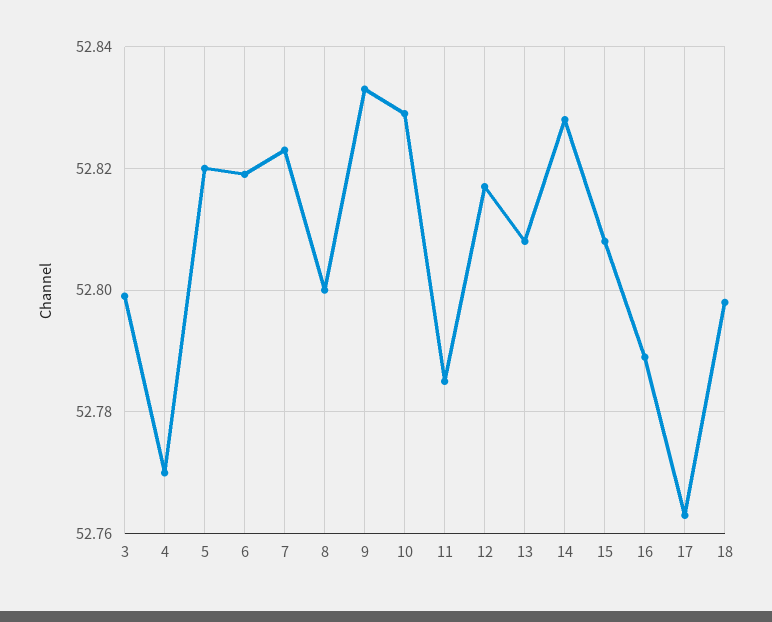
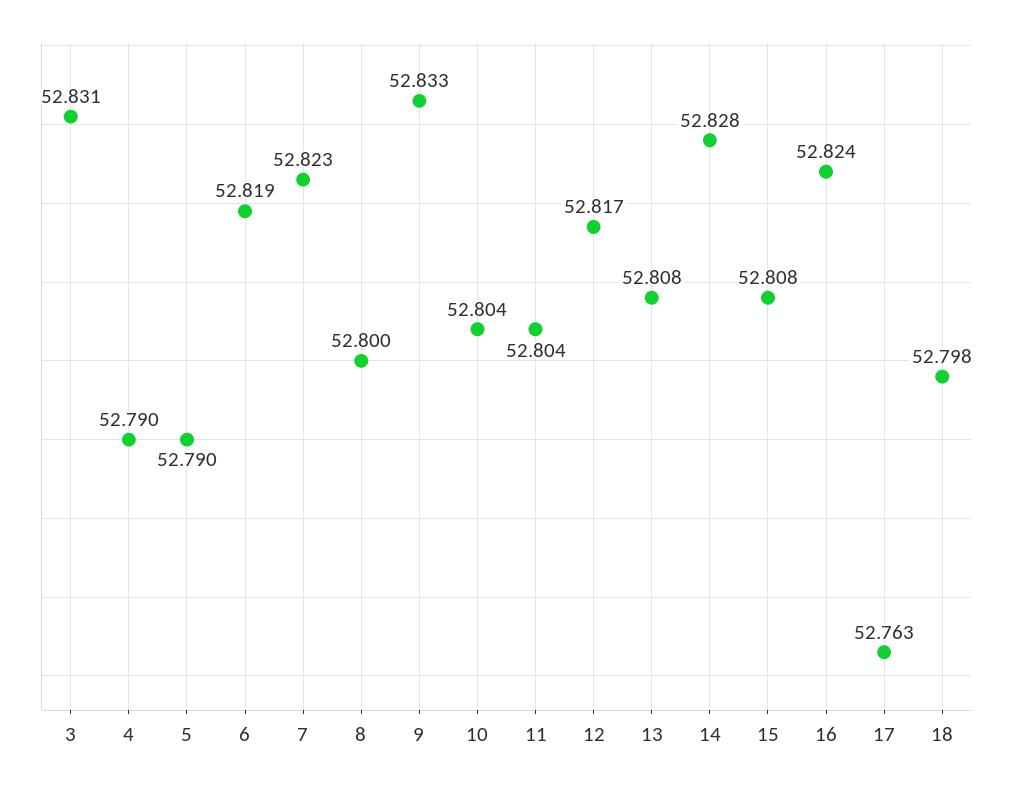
3: 52.8 -> 52.831
4: 52.77 -> 52.79
5: 52.82 -> 52.79
10: 52.83 -> 52.804
11: 52.785 -> 52.804
16: 52.79 -> 52.824

